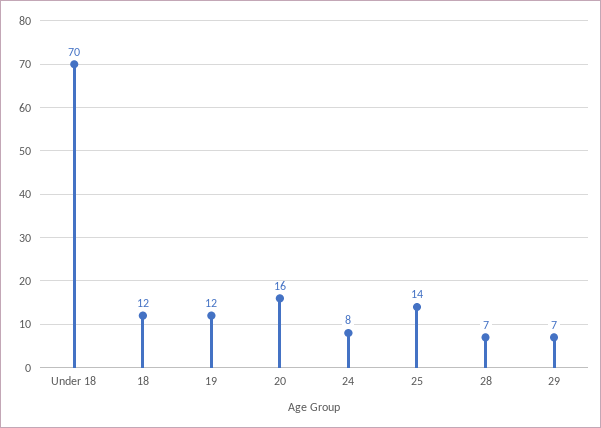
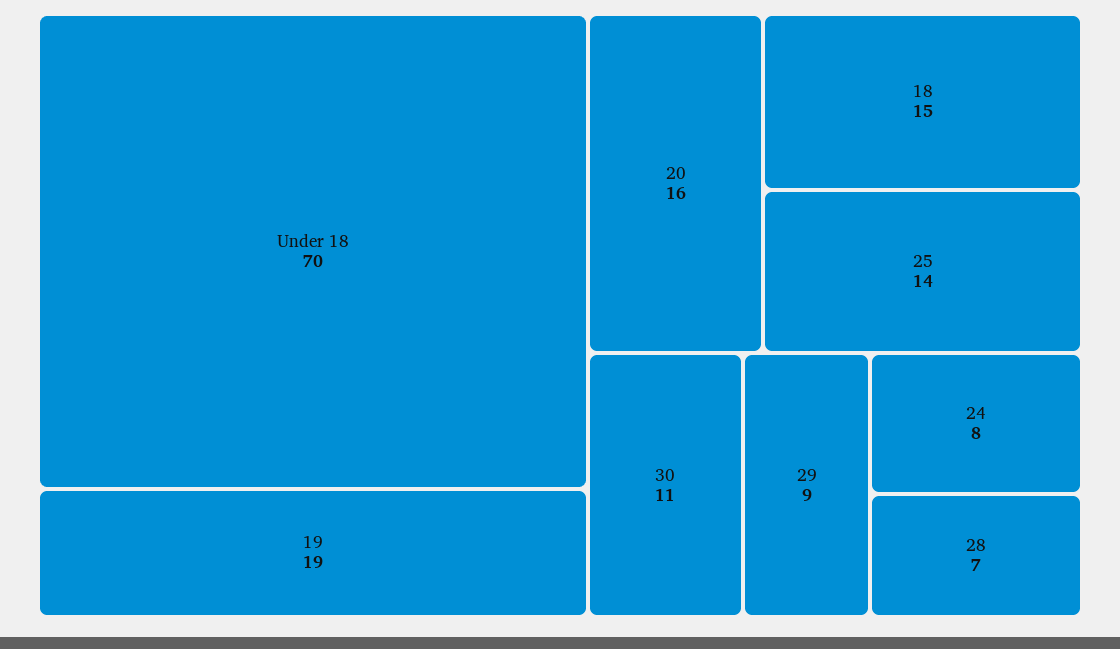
18: 12 -> 15
19: 12 -> 19
29: 7 -> 9
30: none -> 11

